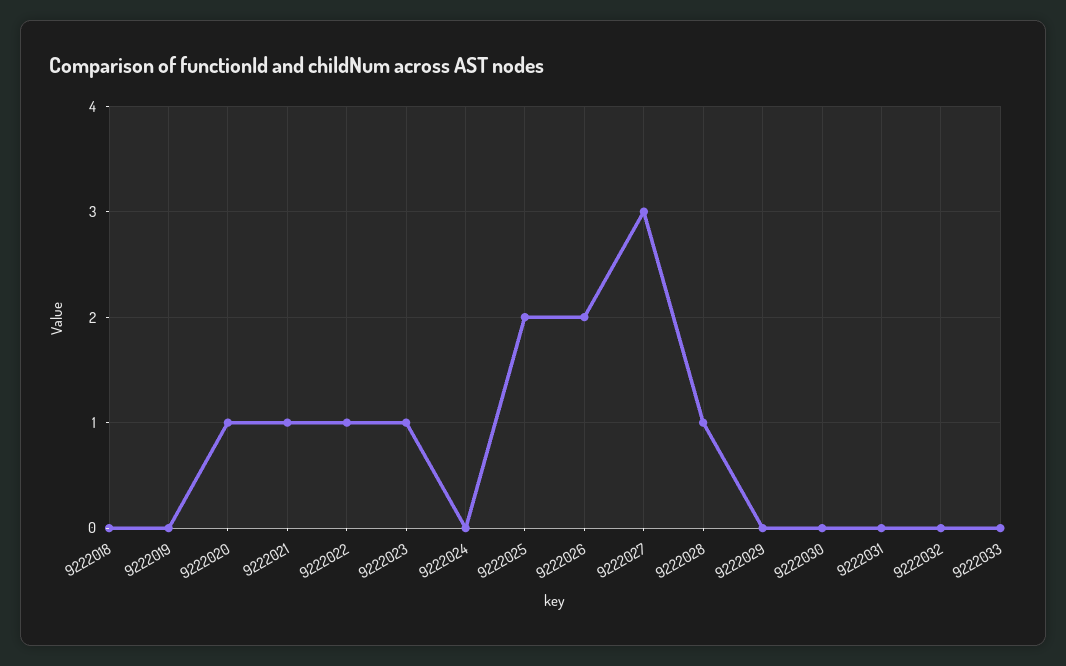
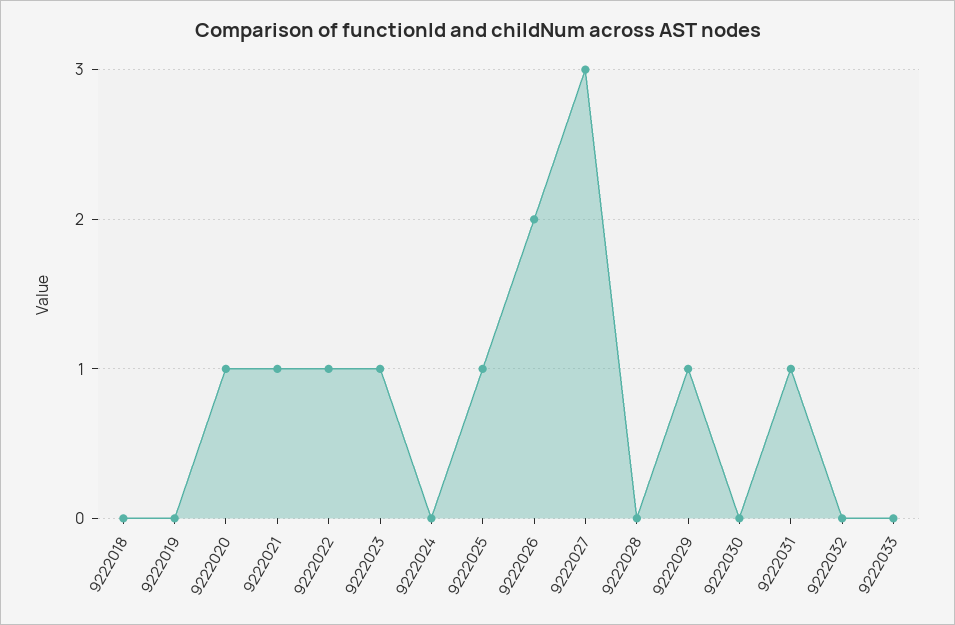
9222025: 2 -> 1
9222028: 1 -> 0
9222029: 0 -> 1
9222031: 0 -> 1

